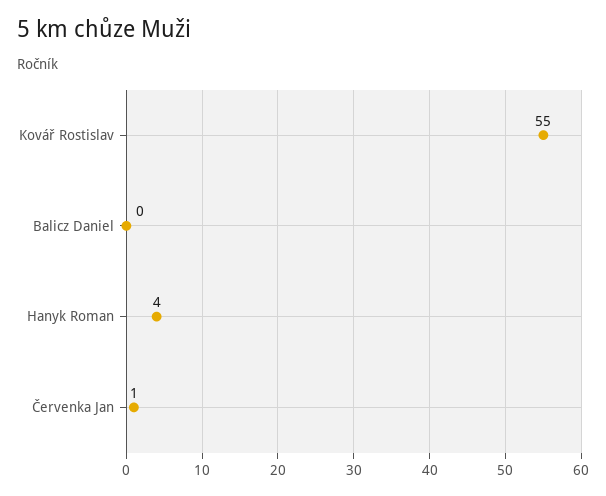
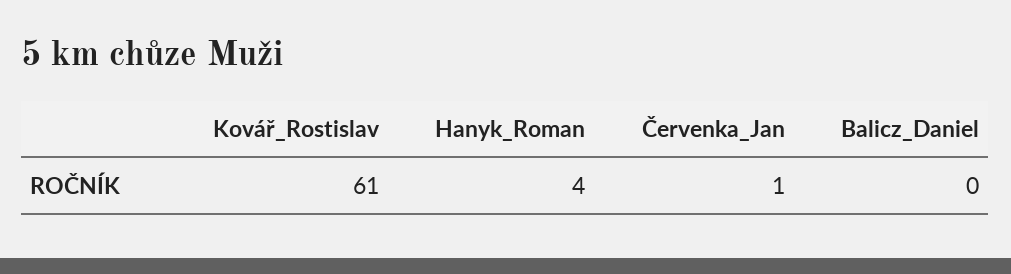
Kovář Rostislav: 55 -> 61

